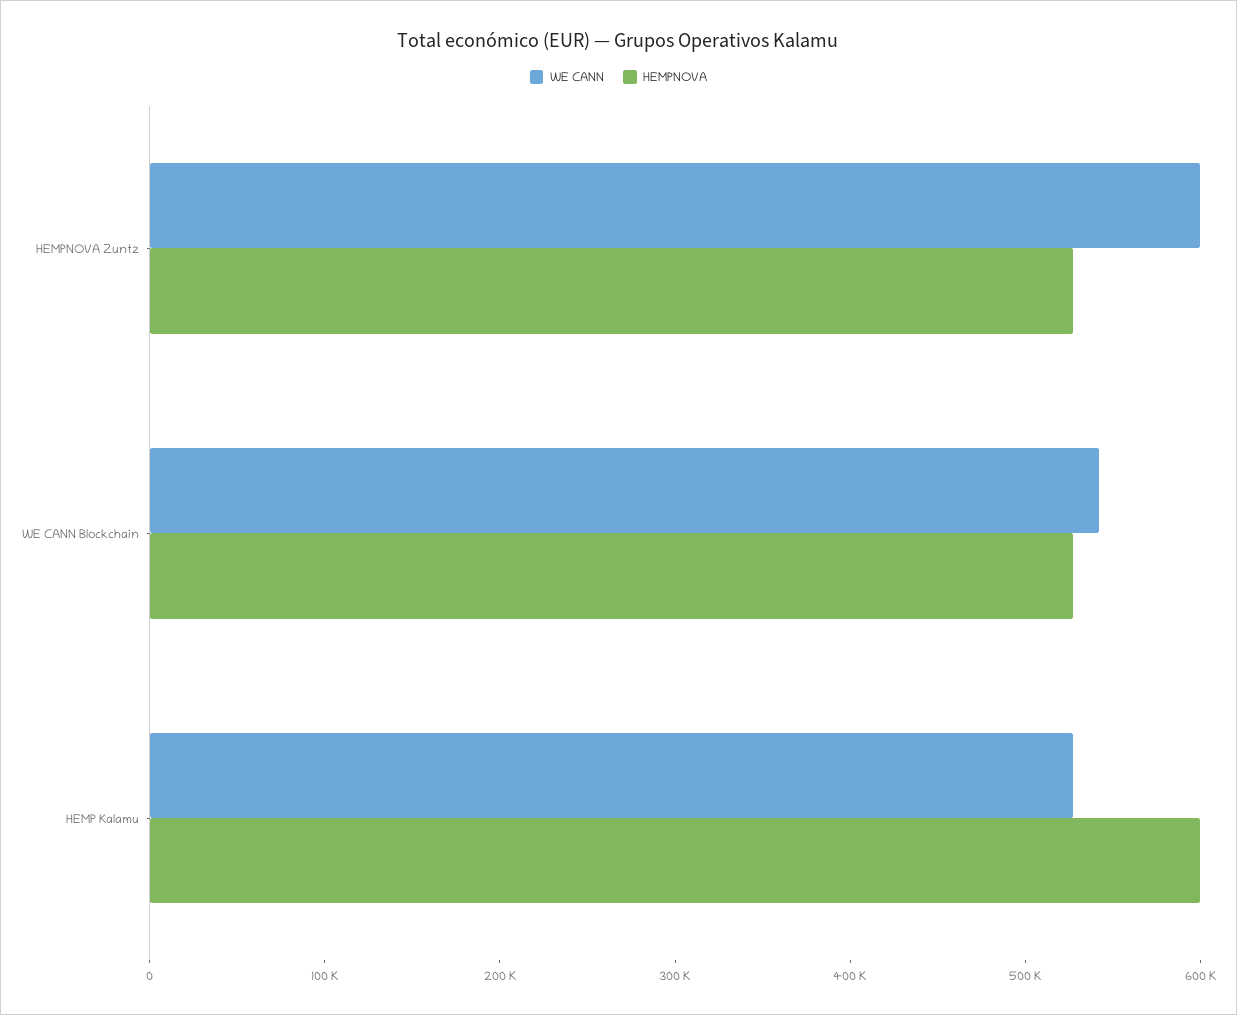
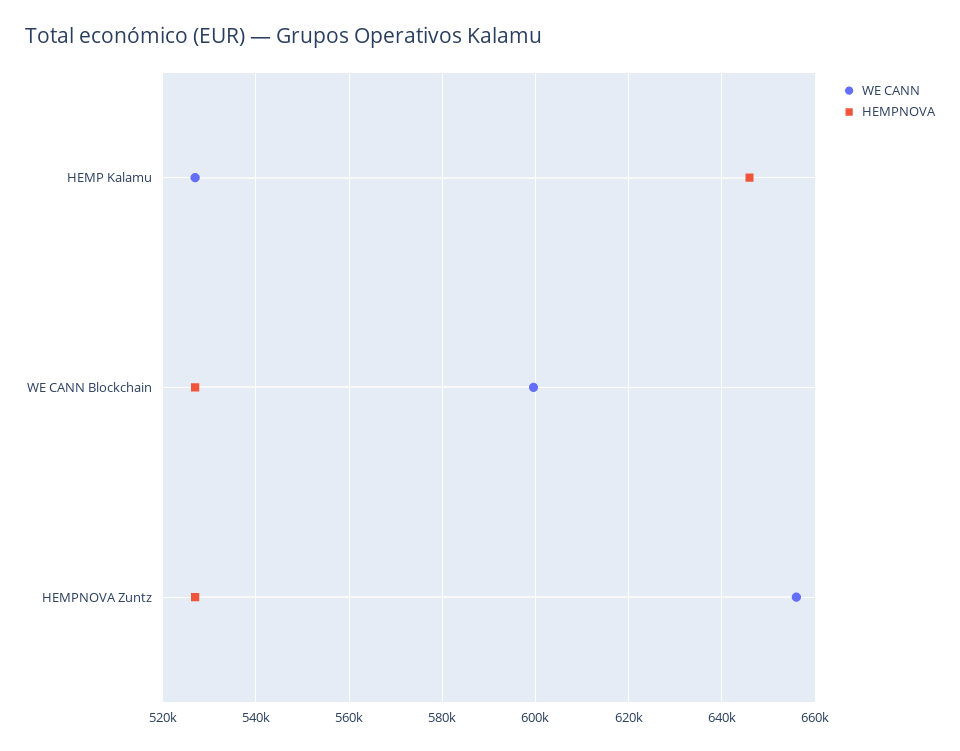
WE CANN, HEMPNOVA Zuntz: 600000 -> 656000
WE CANN, WE CANN Blockchain: 540000 -> 600000
HEMPNOVA, HEMP Kalamu: 600000 -> 646000

